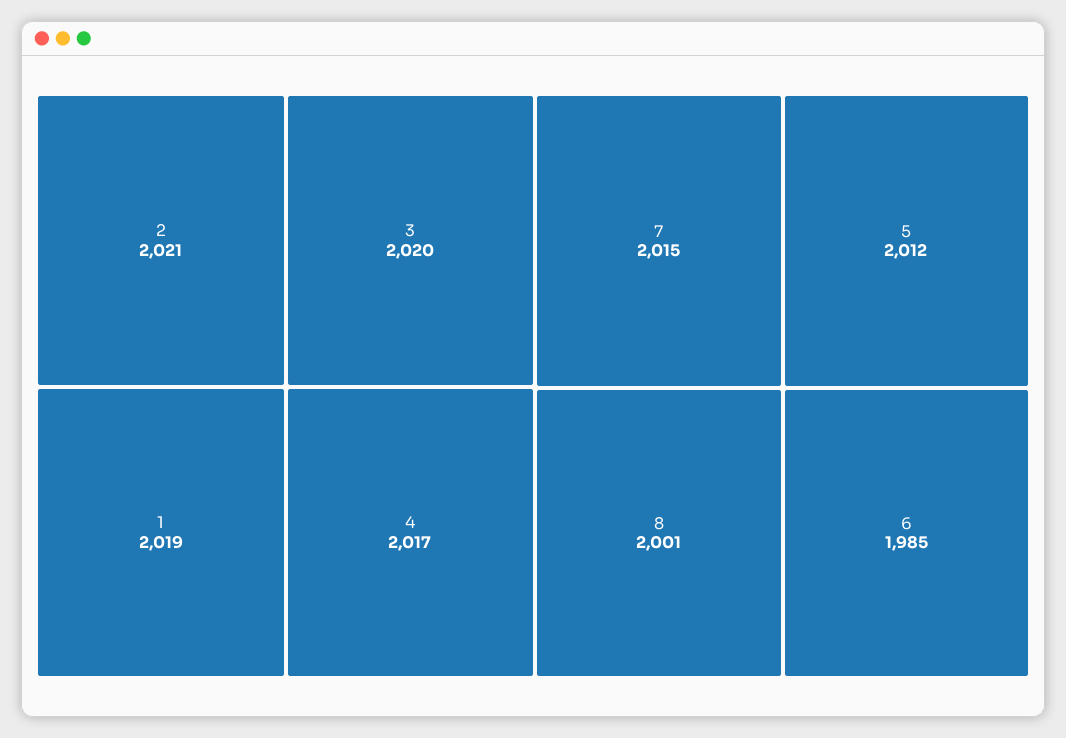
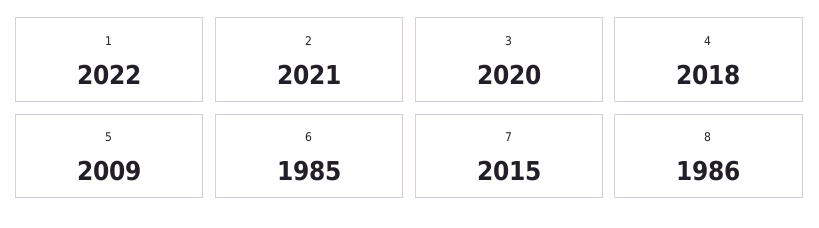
1: 2019 -> 2022
4: 2017 -> 2018
5: 2012 -> 2009
8: 2001 -> 1986

